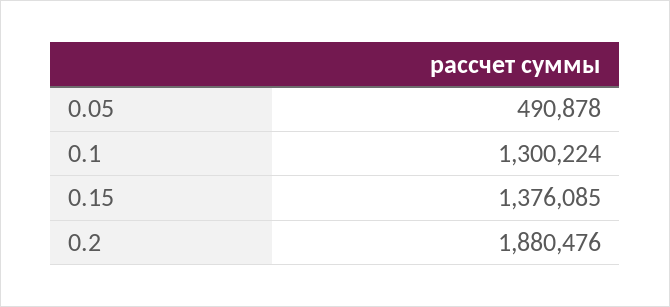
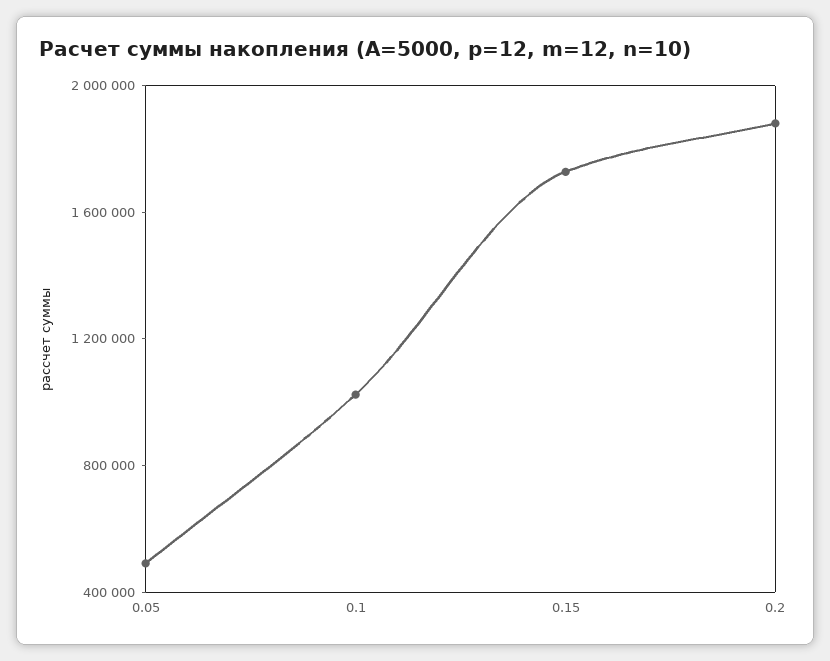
0.1: 1300224 -> 1000000
0.15: 1376085 -> 1700000

